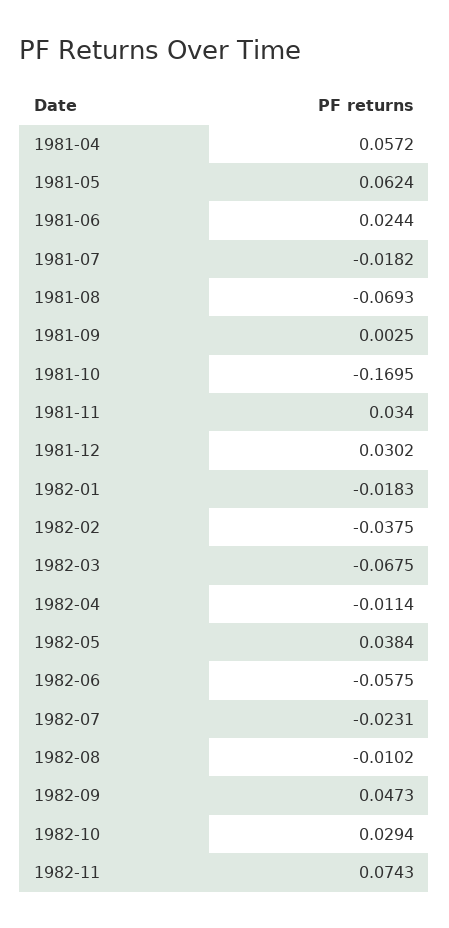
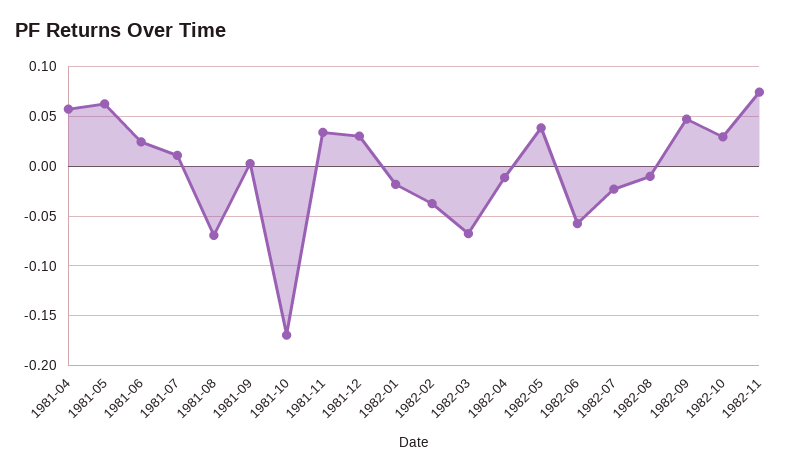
1981-07: -0.0182 -> 0.01

